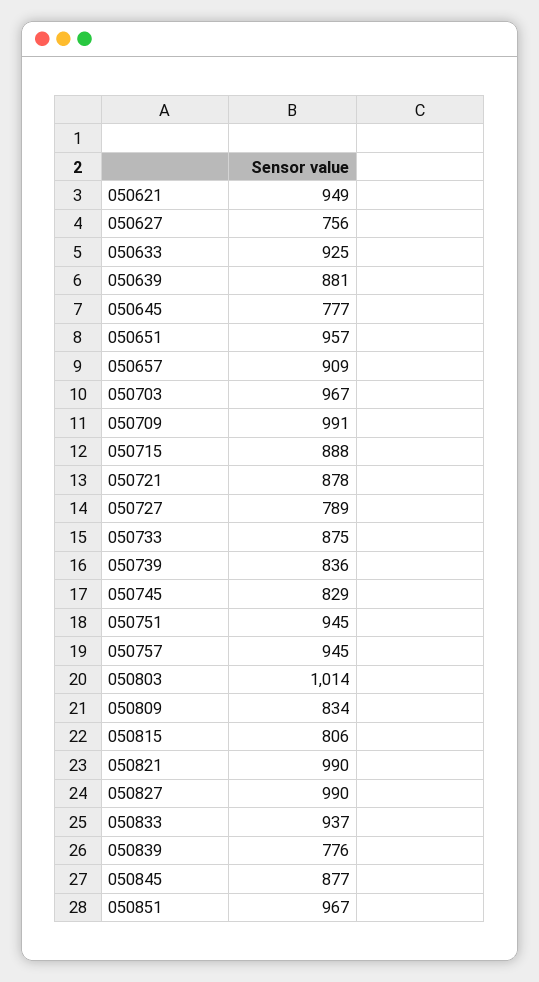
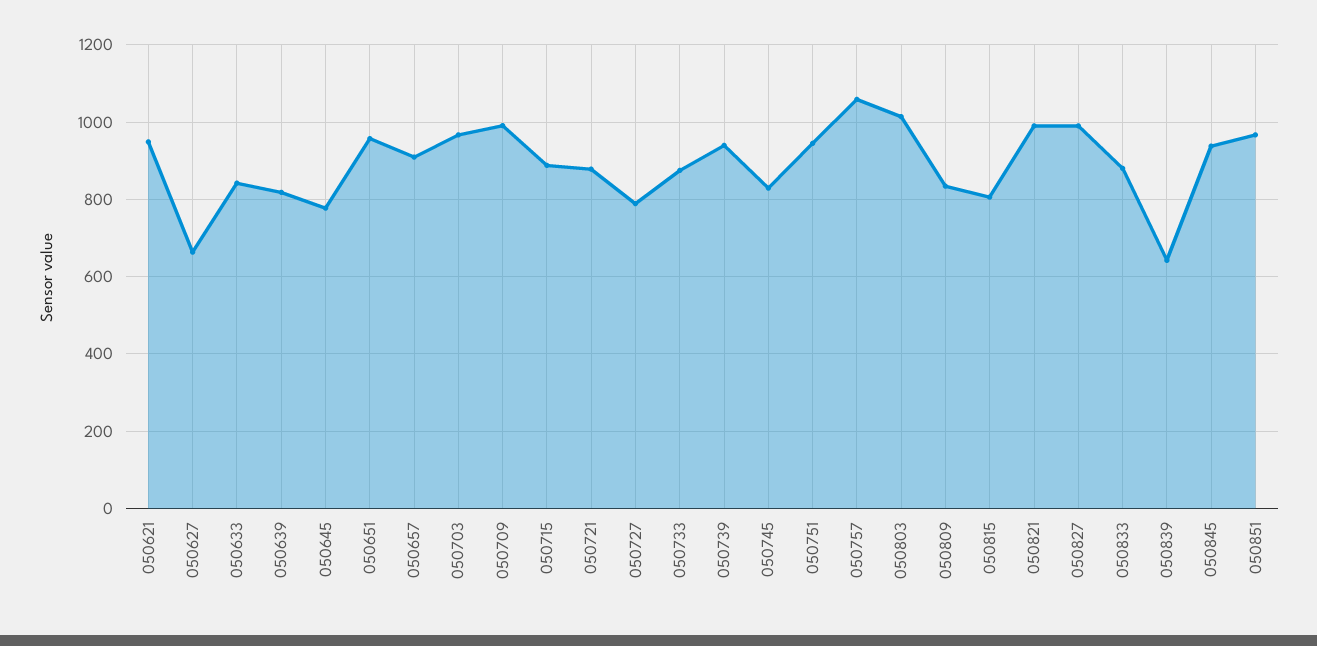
050627: 756 -> 660
050633: 925 -> 840
050639: 881 -> 820
050739: 836 -> 940
050757: 945 -> 1060
050833: 937 -> 880
050839: 776 -> 640
050845: 877 -> 940

